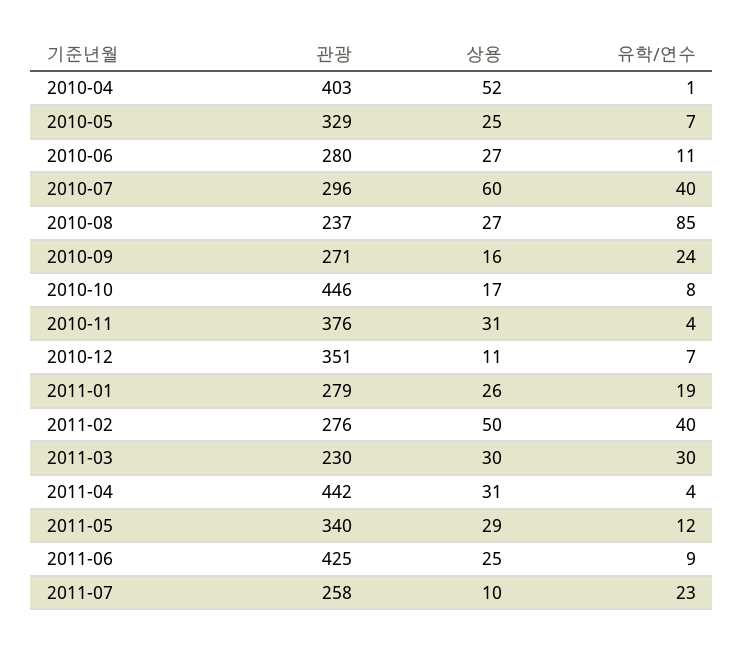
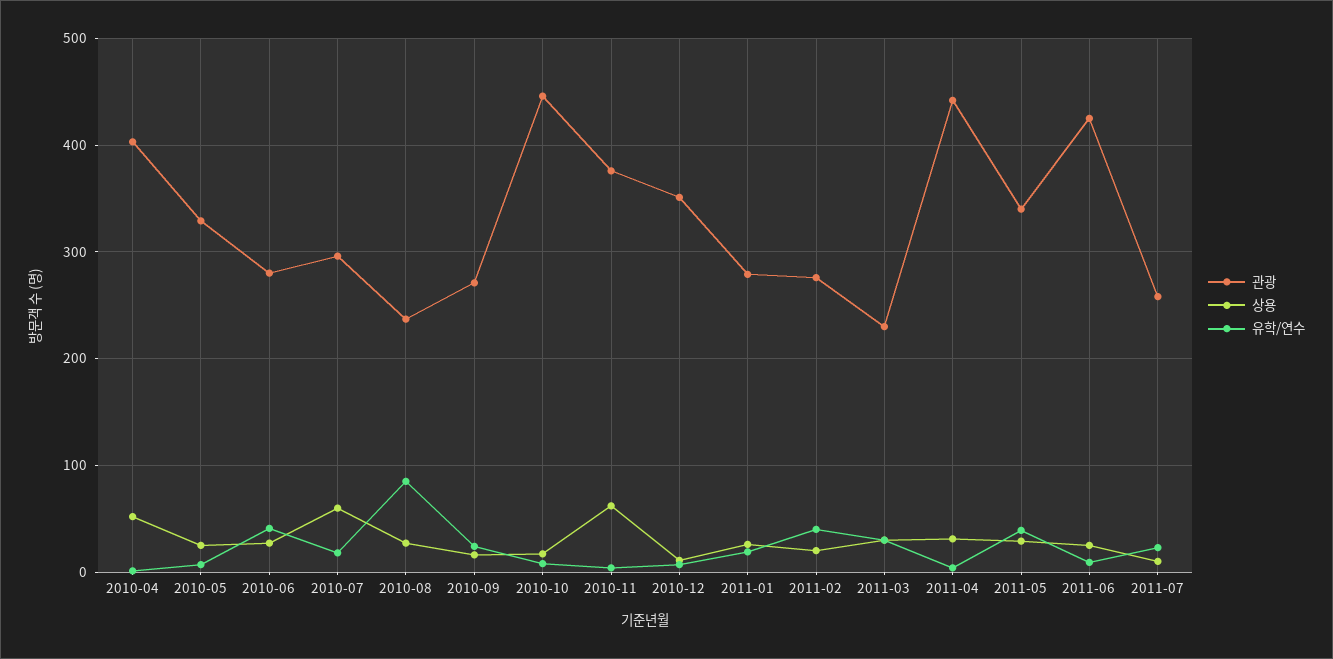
유학/연수, 2010-06: 11 -> 40
유학/연수, 2010-07: 40 -> 20
상용, 2010-11: 31 -> 60
상용, 2011-02: 50 -> 20
유학/연수, 2011-05: 12 -> 40

